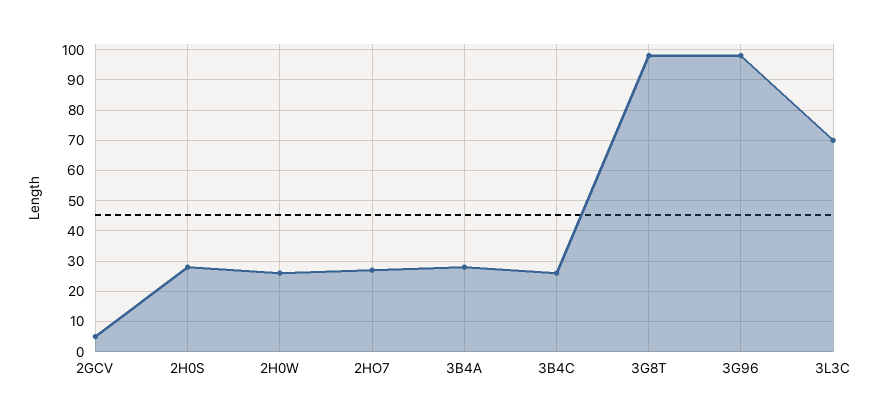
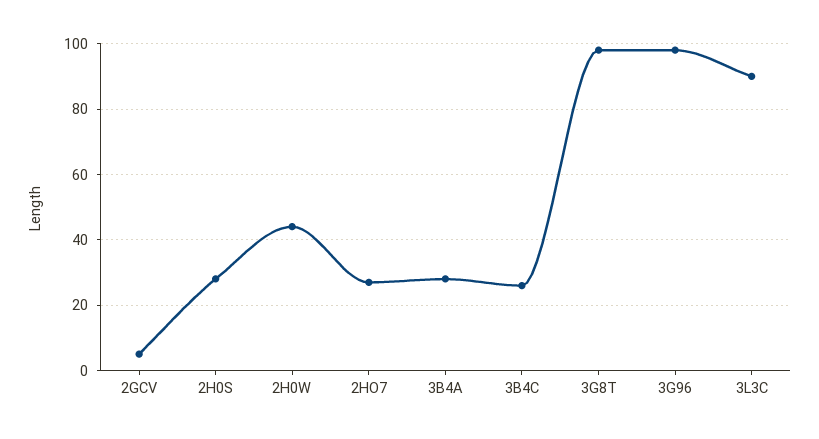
2H0W: 25 -> 45
3L3C: 70 -> 90

